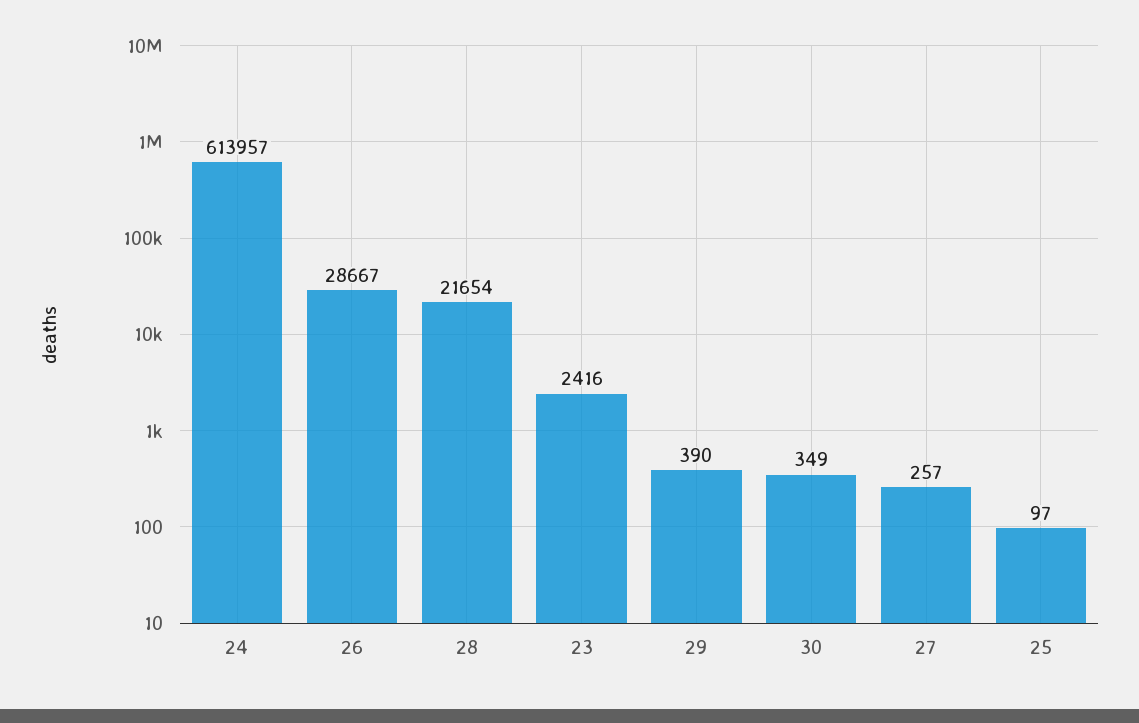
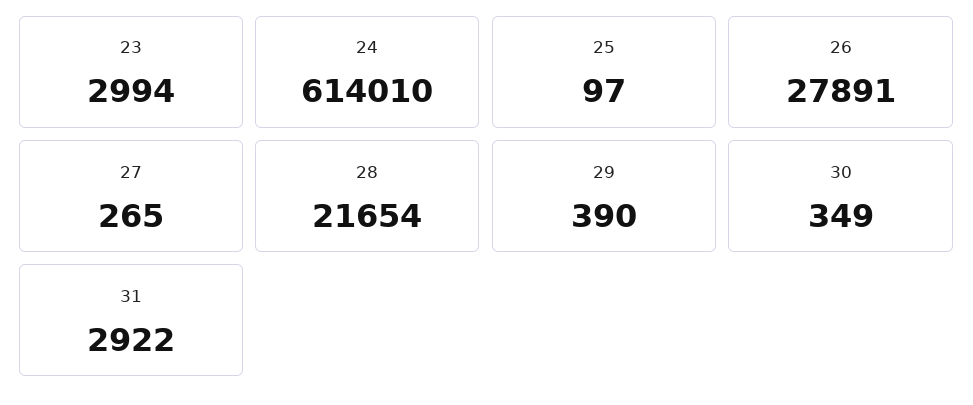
24: 613957 -> 614010
26: 28667 -> 27891
23: 2416 -> 2994
27: 257 -> 265
31: none -> 2922

